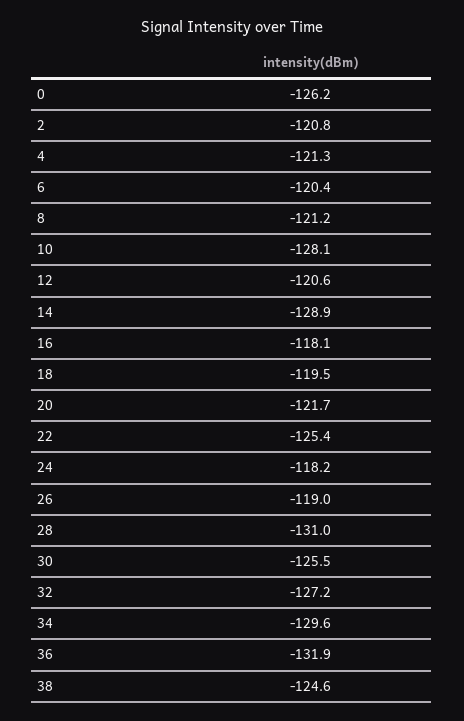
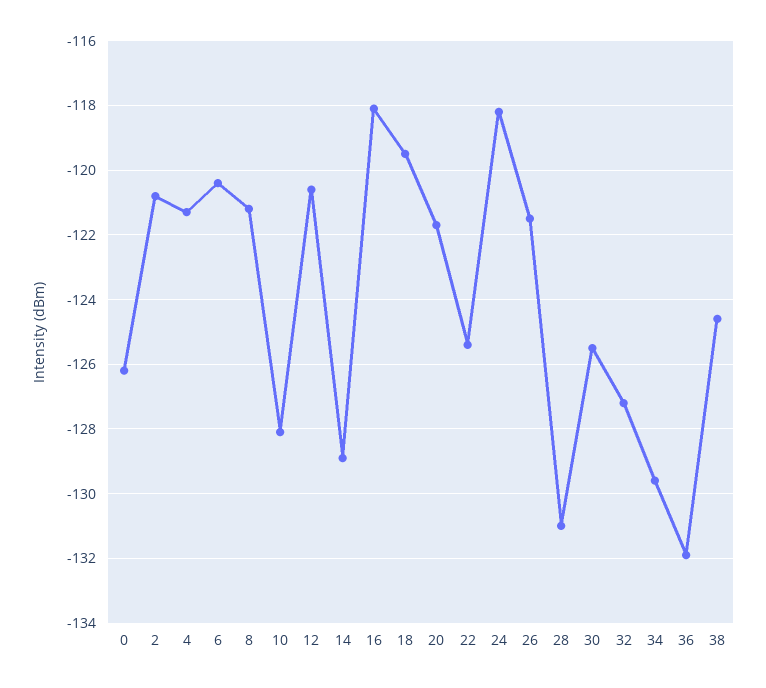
26: -119 -> -121.5

